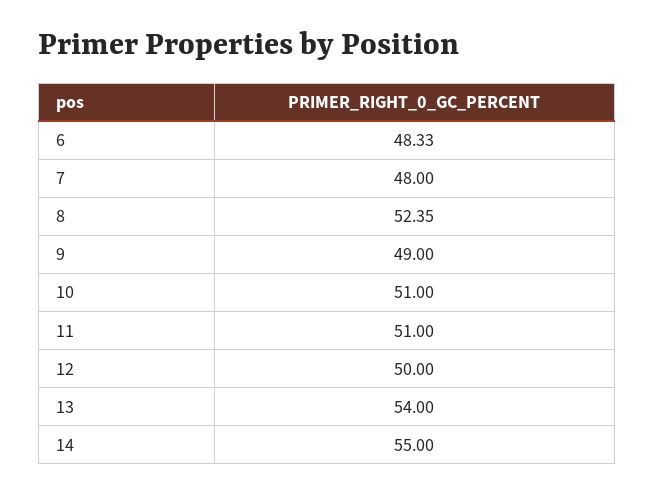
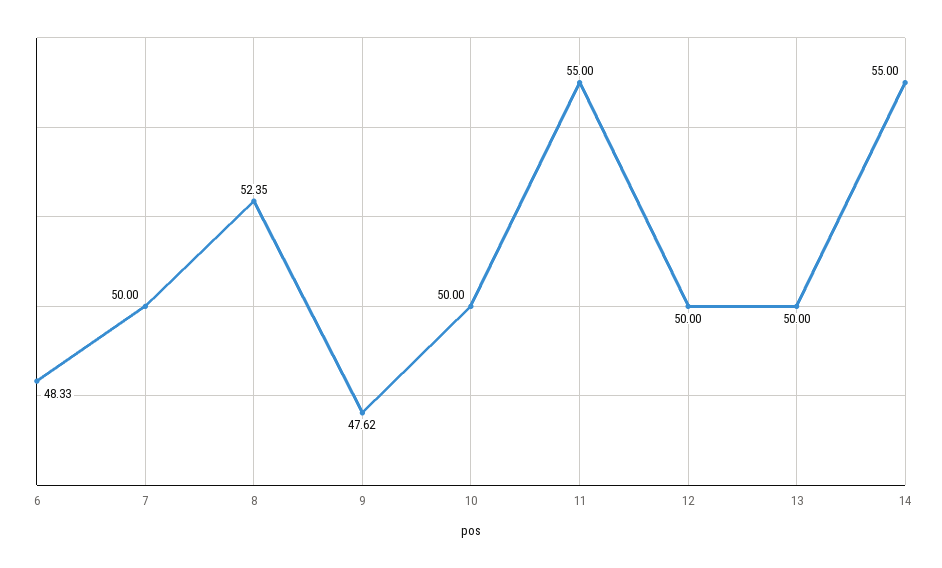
7: 48 -> 50
9: 49 -> 47.62
10: 51 -> 50
11: 51 -> 55
13: 54 -> 50

